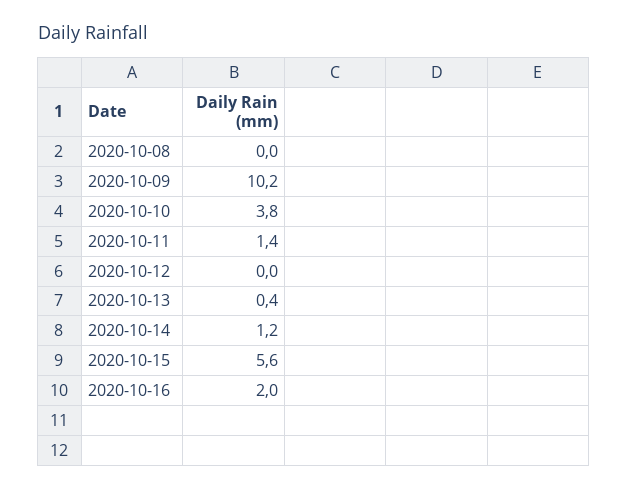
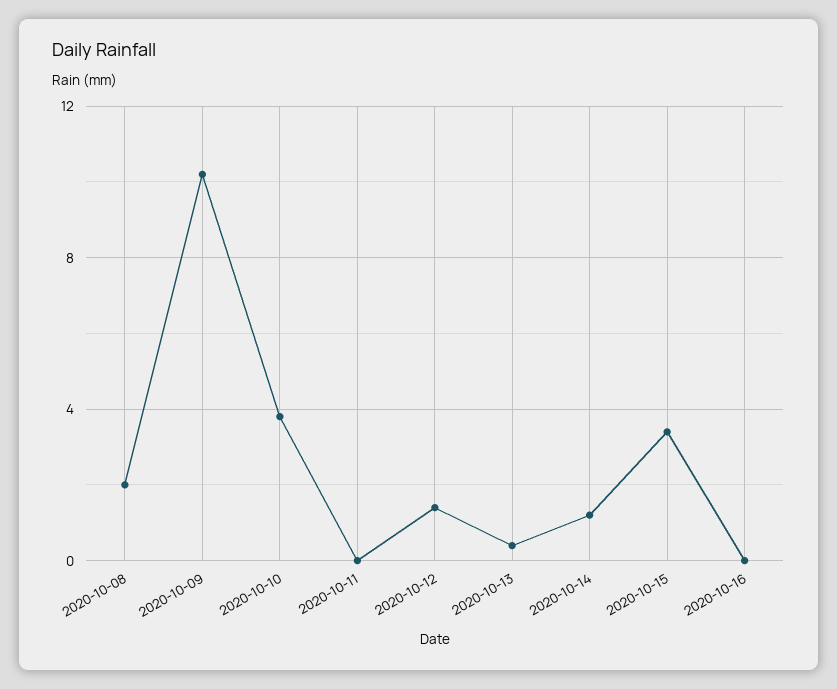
2020-10-08: 0 -> 2
2020-10-11: 1.4 -> 0
2020-10-12: 0 -> 1.5
2020-10-15: 5.6 -> 3.5
2020-10-16: 2 -> 0

